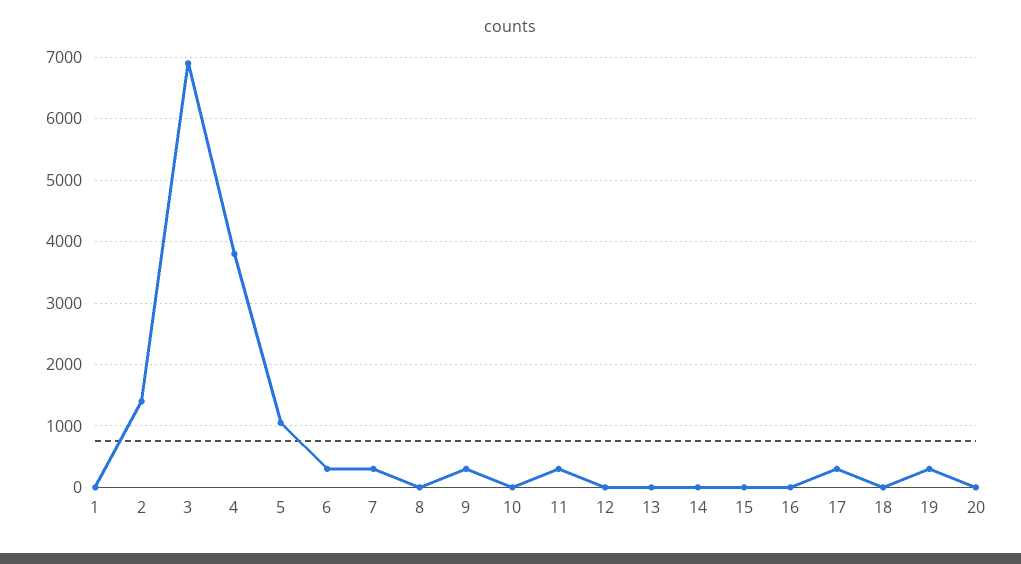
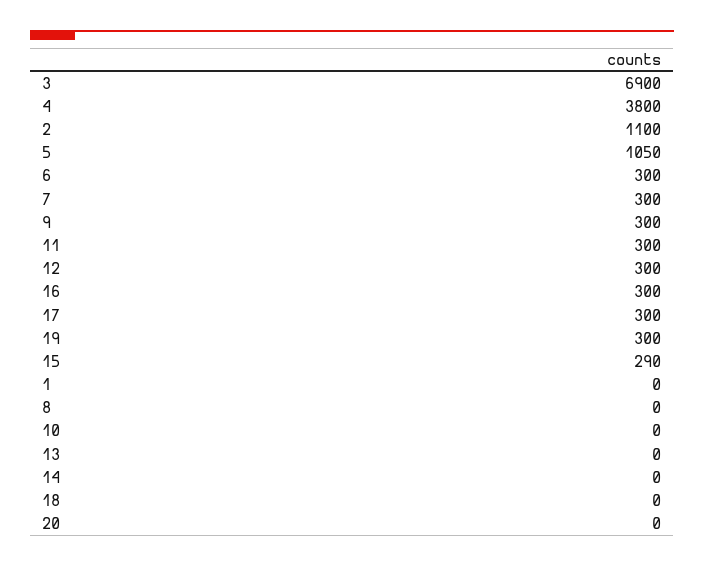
2: 1400 -> 1100
12: 0 -> 300
15: 0 -> 290
16: 0 -> 300

